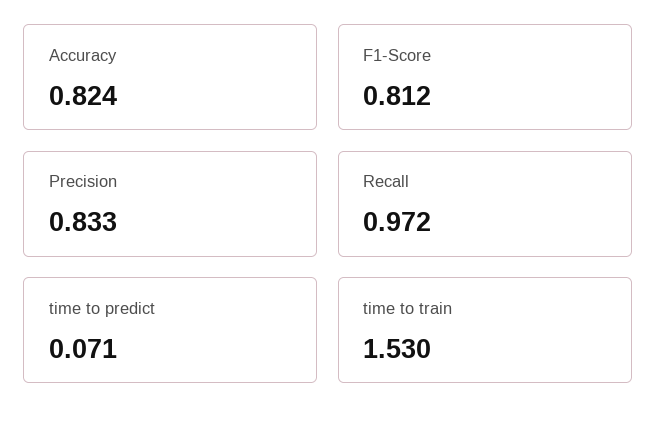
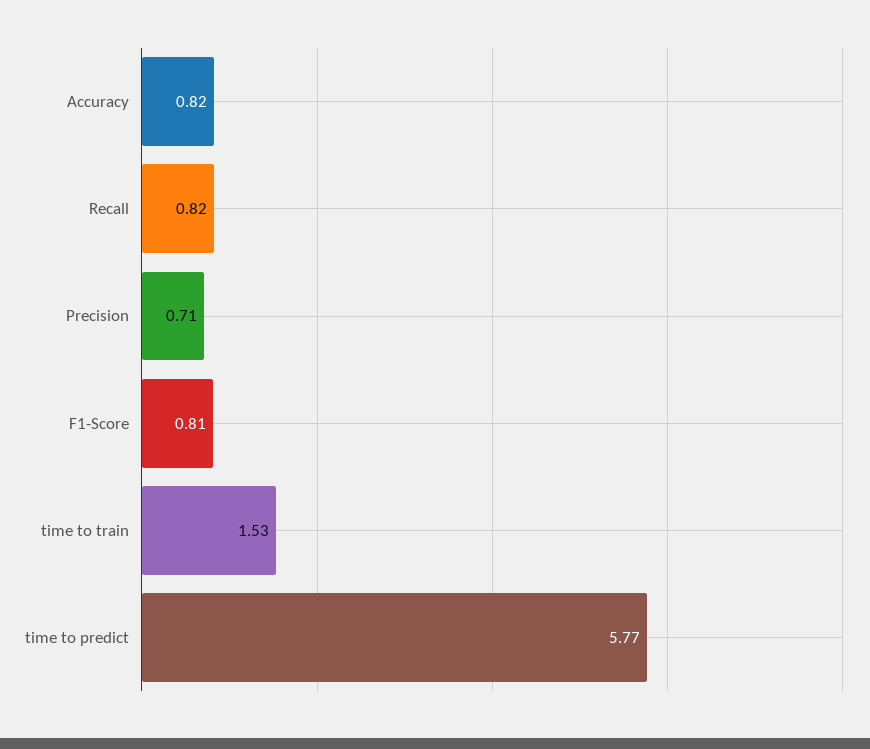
Precision: 0.833 -> 0.71
Recall: 0.972 -> 0.82
time to predict: 0.071 -> 5.77

